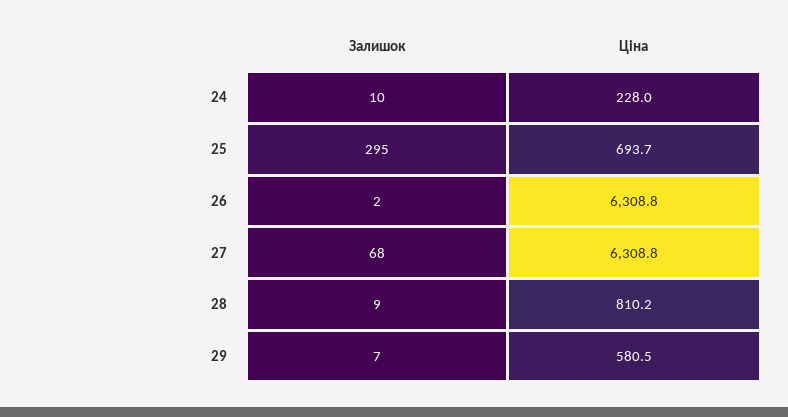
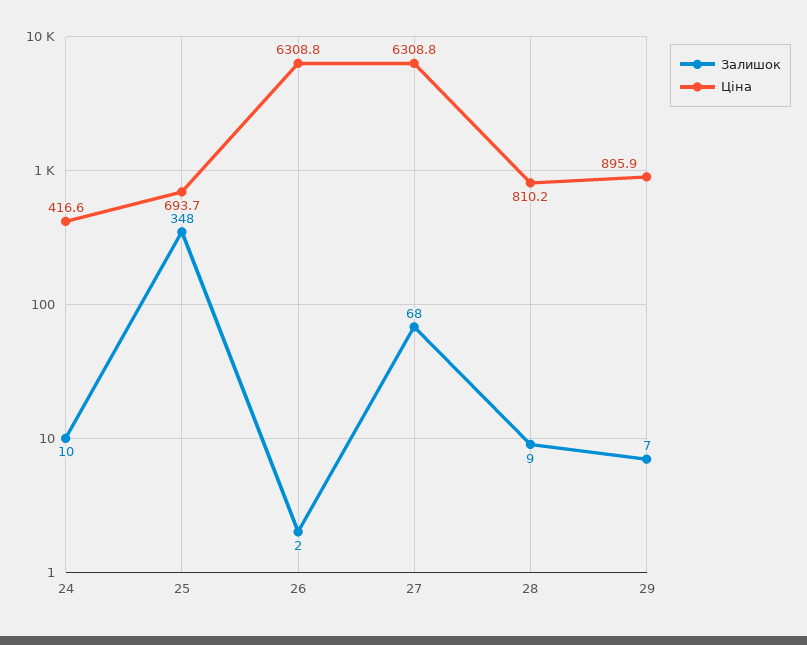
Ціна, 24: 228 -> 416.6
Залишок, 25: 295 -> 348
Ціна, 29: 580.5 -> 895.9

